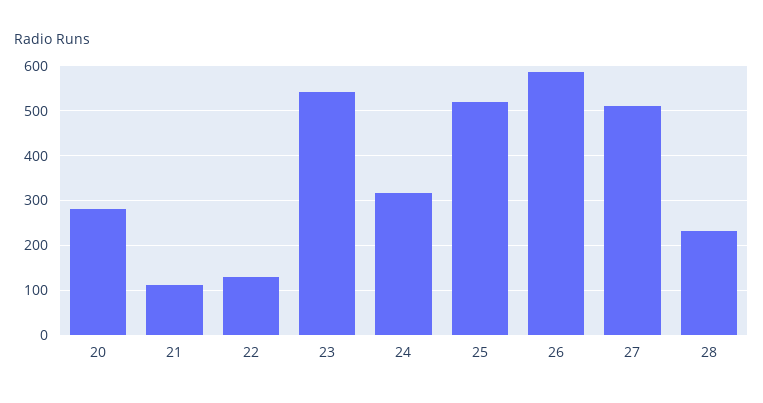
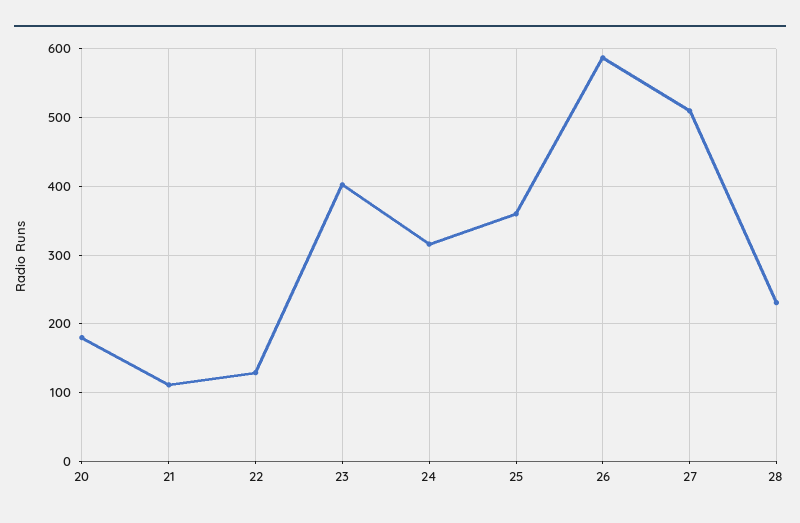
20: 280 -> 180
23: 540 -> 400
25: 520 -> 360

